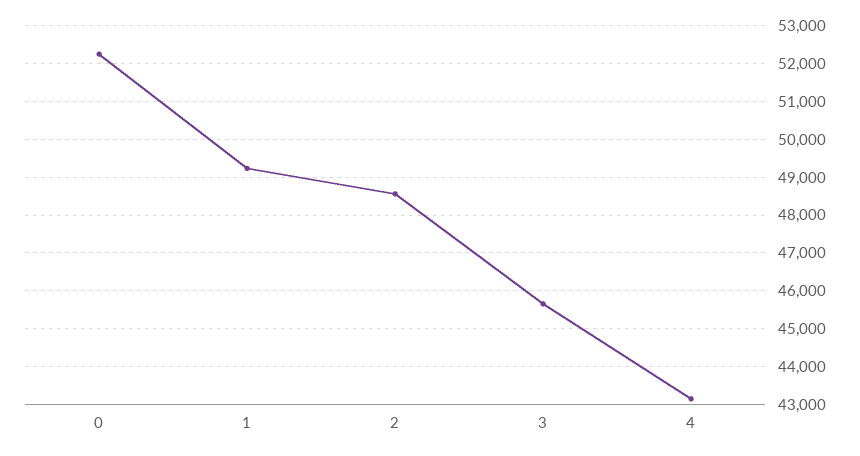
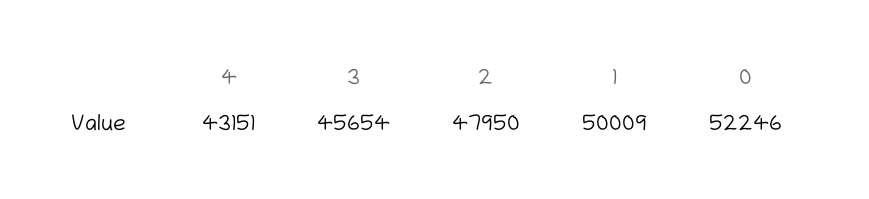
1: 49200 -> 50009
2: 48600 -> 47950

